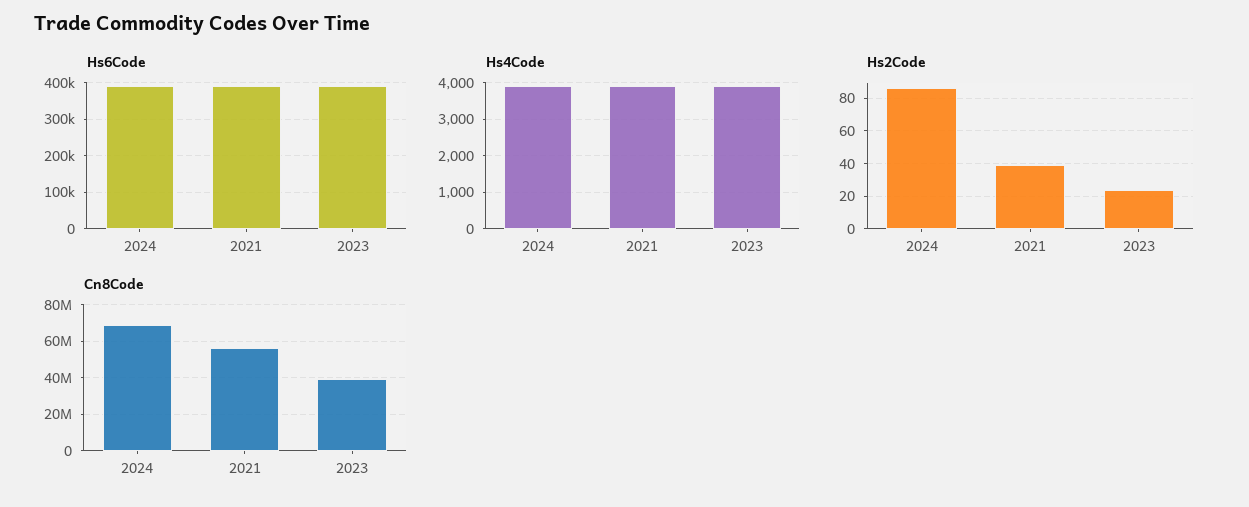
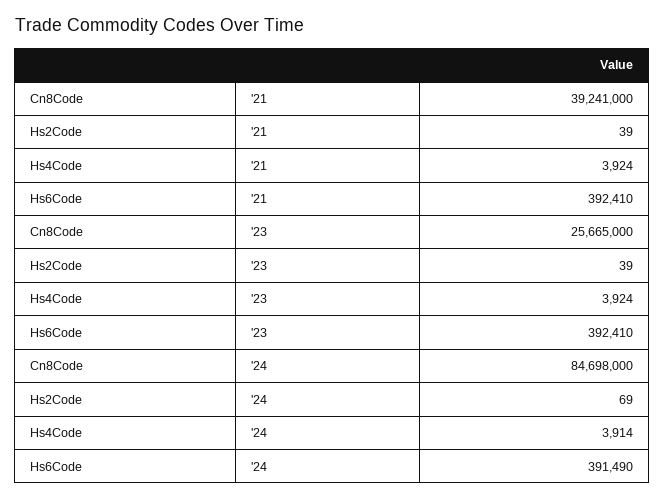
Hs2Code, 2024: 85 -> 69
Hs2Code, 2023: 25 -> 39
Cn8Code, 2024: 70000000 -> 84698000
Cn8Code, 2021: 55000000 -> 39241000
Cn8Code, 2023: 40000000 -> 25665000

